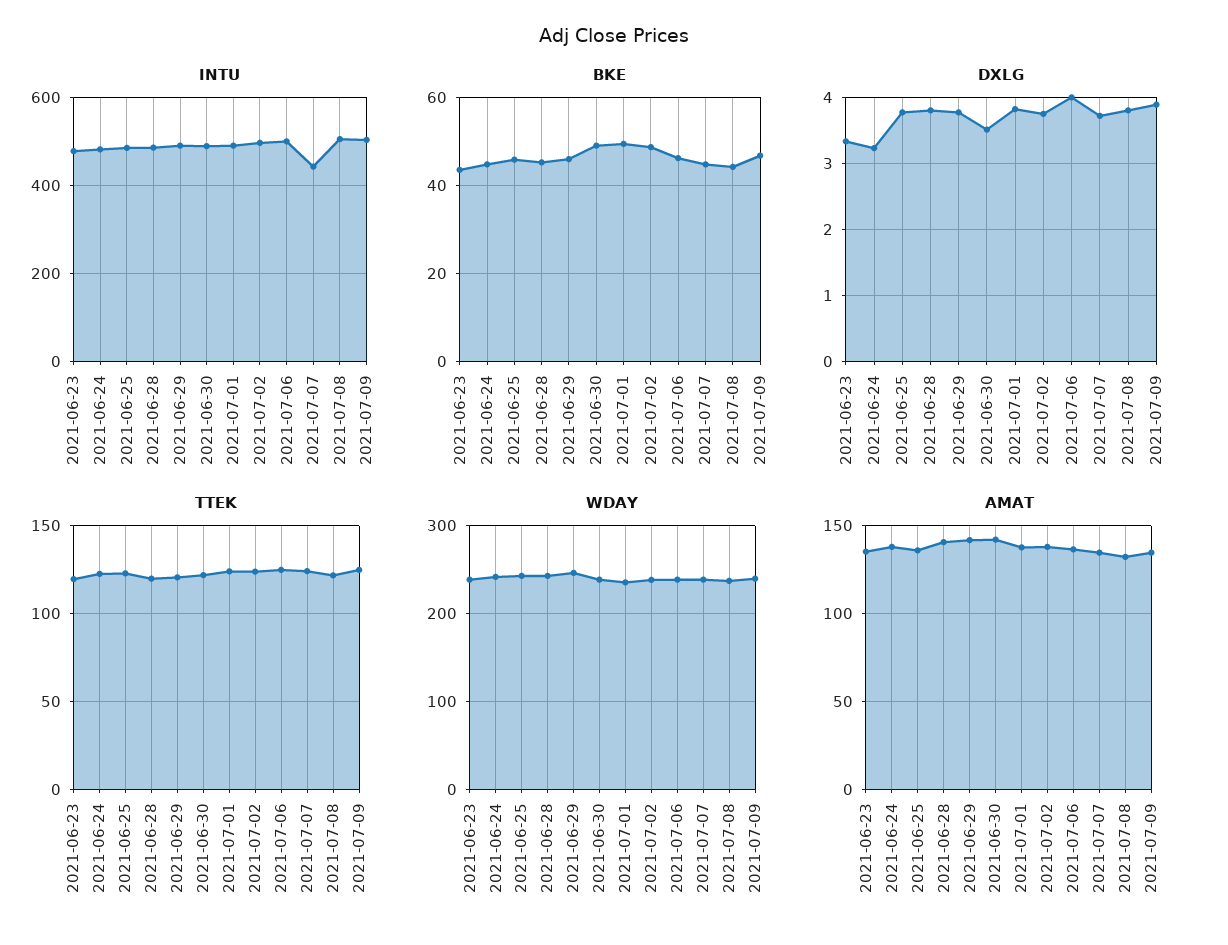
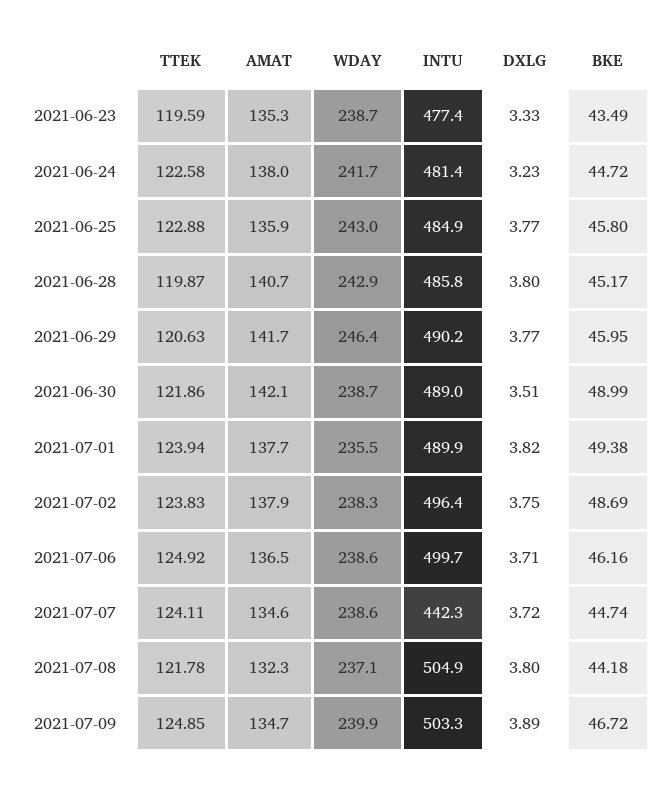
DXLG, 2021-07-06: 4 -> 3.71

